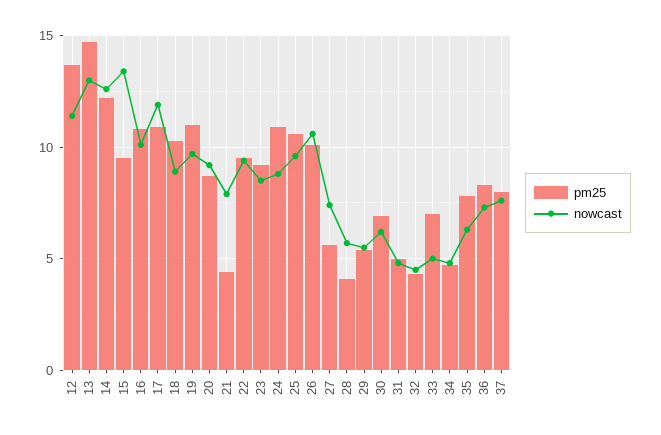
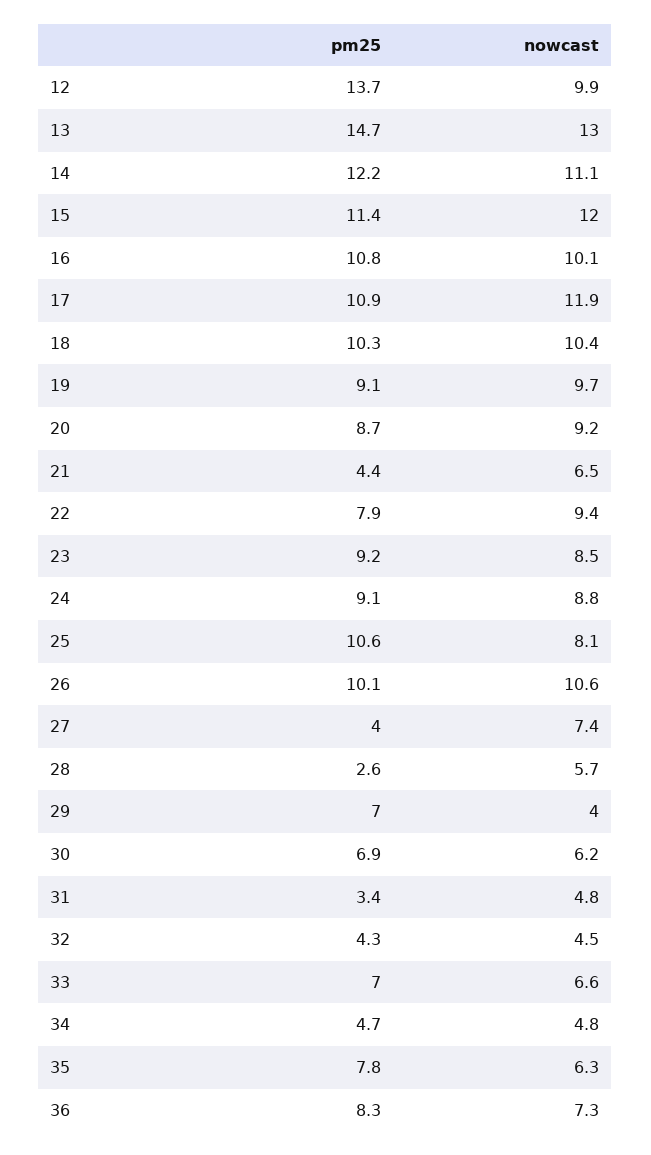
nowcast, 12: 11.5 -> 9.9
nowcast, 14: 12.5 -> 11.1
pm25, 15: 9.5 -> 11.4
nowcast, 15: 13.5 -> 12
nowcast, 18: 9 -> 10.4
pm25, 19: 11 -> 9.1
nowcast, 21: 8 -> 6.5
pm25, 22: 9.5 -> 7.9
pm25, 24: 11 -> 9.1
nowcast, 25: 9.5 -> 8.1
pm25, 27: 5.5 -> 4
pm25, 28: 4 -> 2.6
pm25, 29: 5.5 -> 7
nowcast, 29: 5.5 -> 4
pm25, 31: 5 -> 3.4
nowcast, 33: 5 -> 6.6
pm25, 37: 8 -> none
nowcast, 37: 7.5 -> none

